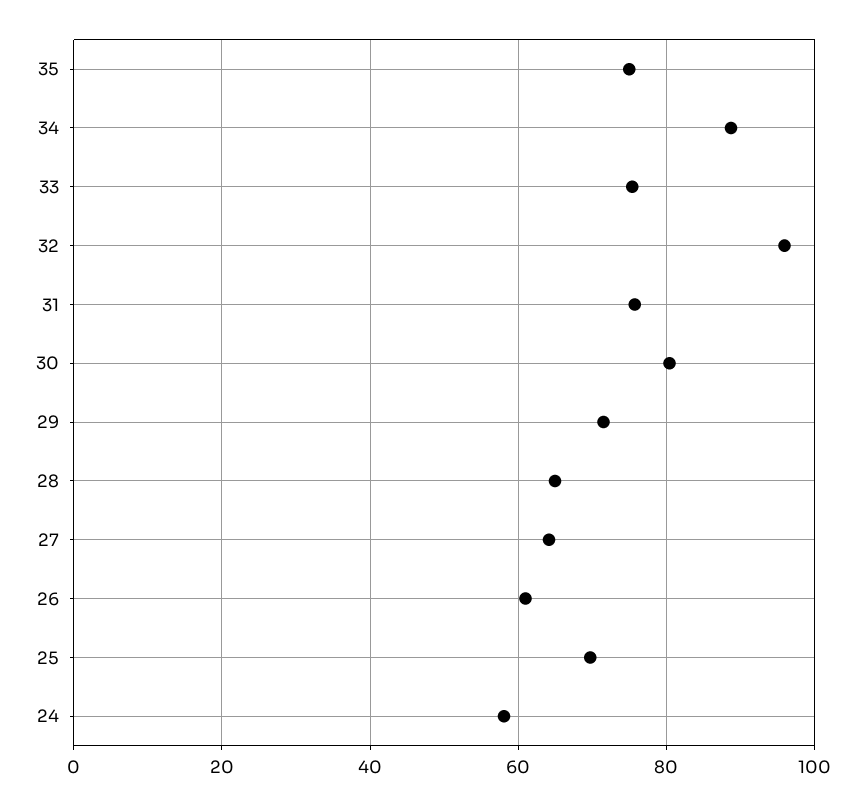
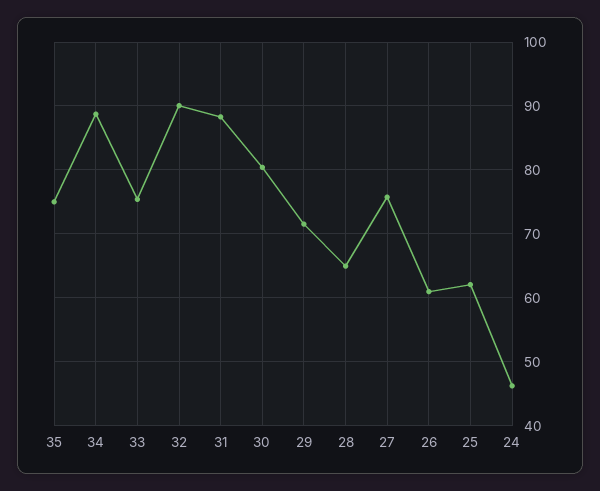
32: 96 -> 90
31: 76 -> 88
27: 64 -> 76
25: 70 -> 62
24: 58 -> 46

